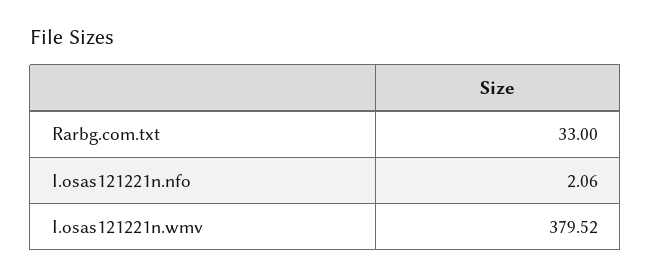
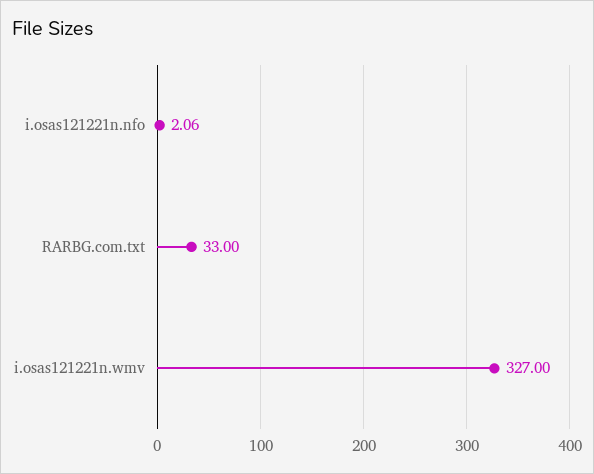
I.osas121221n.wmv: 379.52 -> 327

